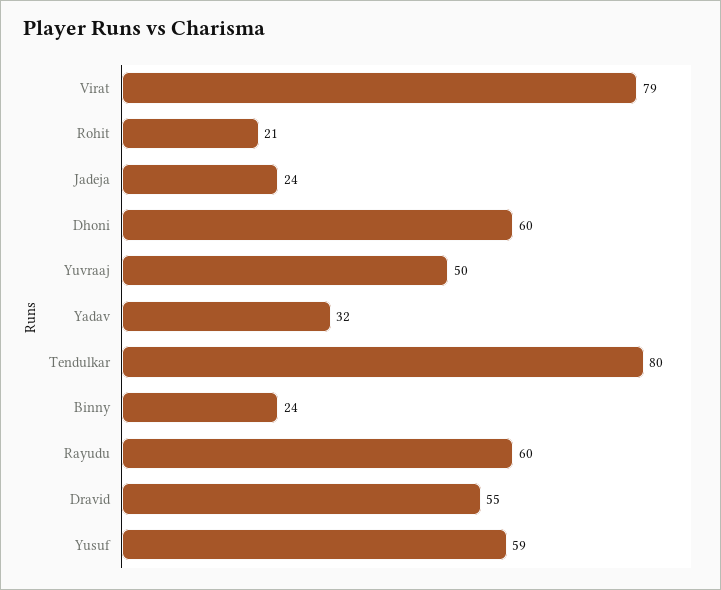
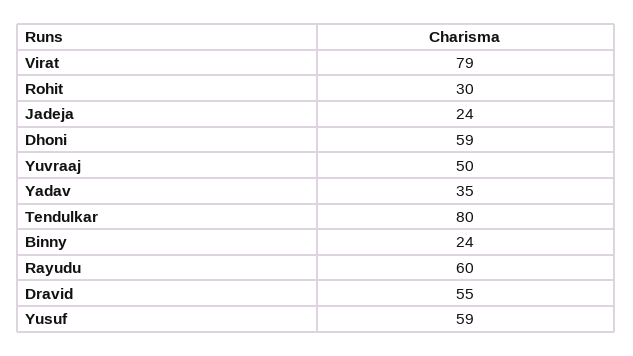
Rohit: 21 -> 30
Dhoni: 60 -> 59
Yadav: 32 -> 35

